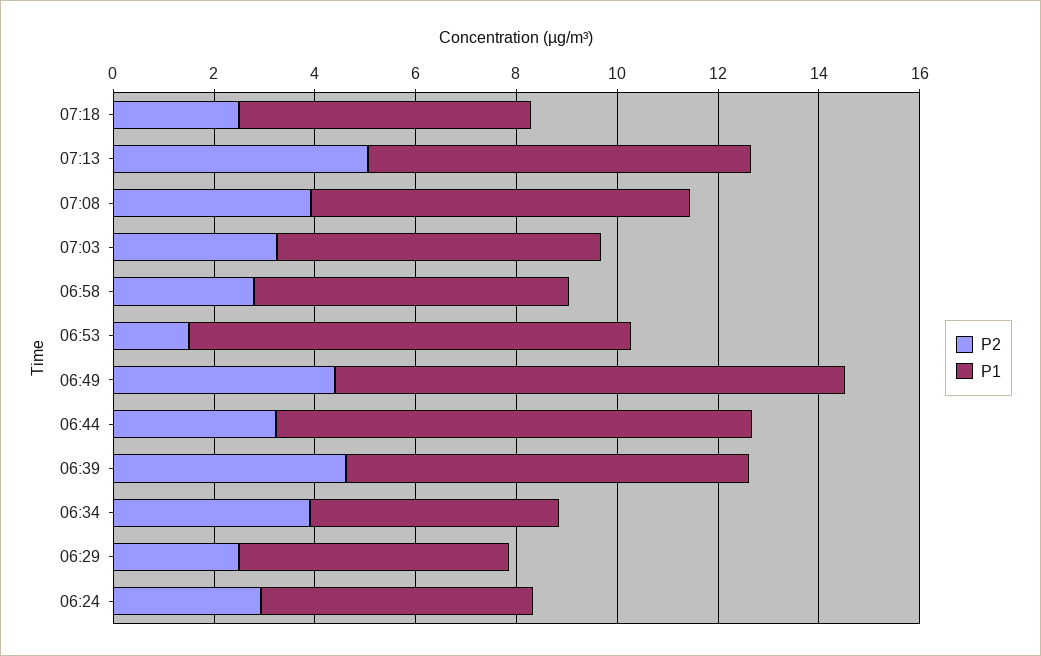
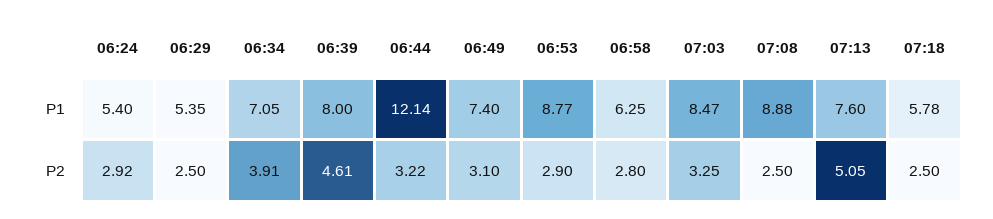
P2, 07:08: 4 -> 2.5
P1, 07:08: 7.5 -> 8.88
P1, 07:03: 6.5 -> 8.47
P2, 06:53: 1.5 -> 2.9
P2, 06:49: 4.5 -> 3.1
P1, 06:49: 10 -> 7.4
P1, 06:44: 9.5 -> 12.14
P1, 06:34: 5 -> 7.05

